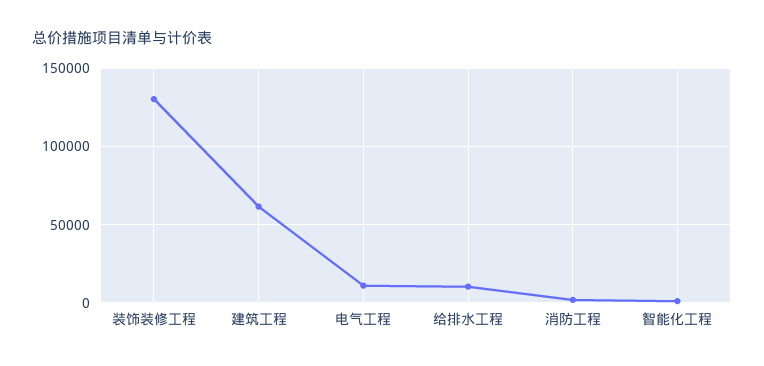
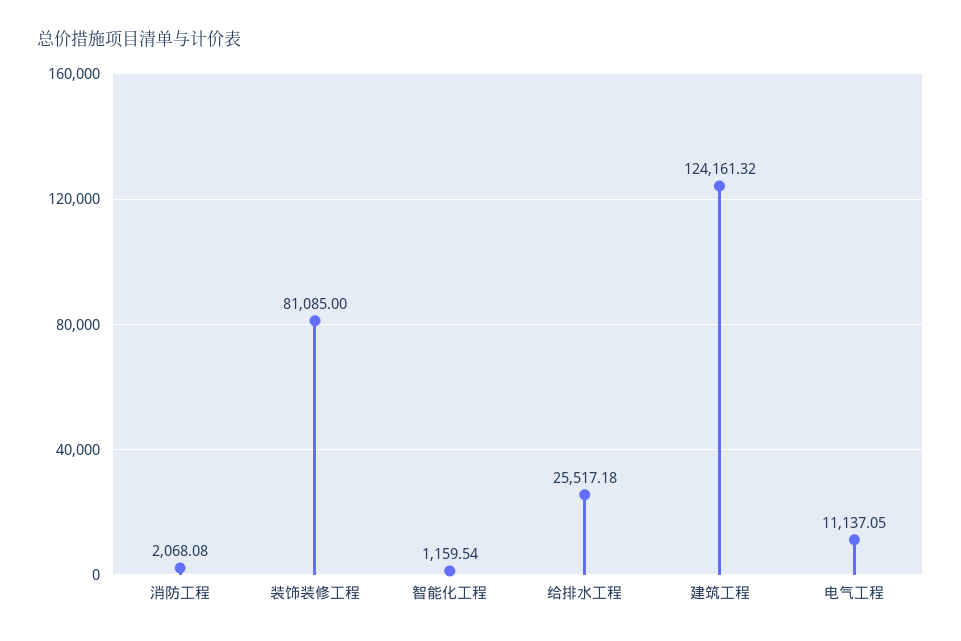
装饰装修工程: 130000 -> 81085
建筑工程: 60000 -> 124161.32
给排水工程: 10000 -> 25517.18

